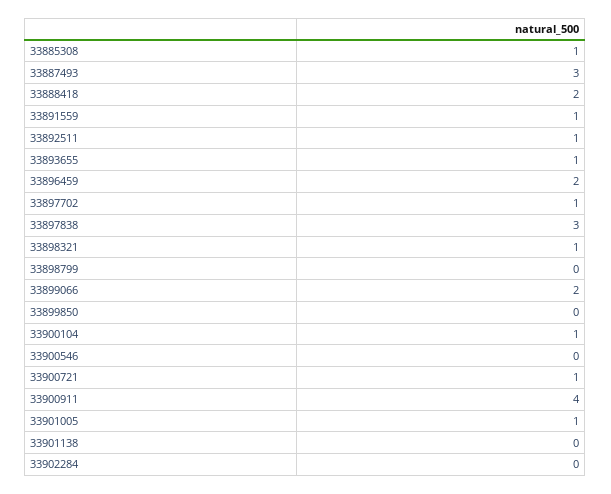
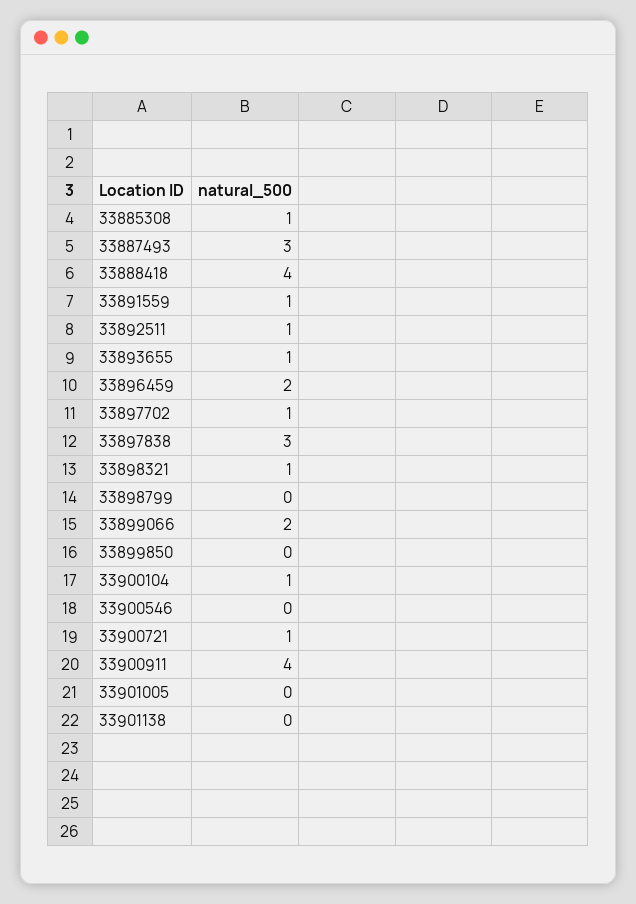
33888418: 2 -> 4
33901005: 1 -> 0
33902284: 0 -> none

